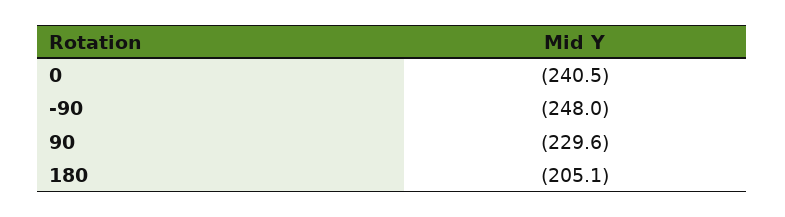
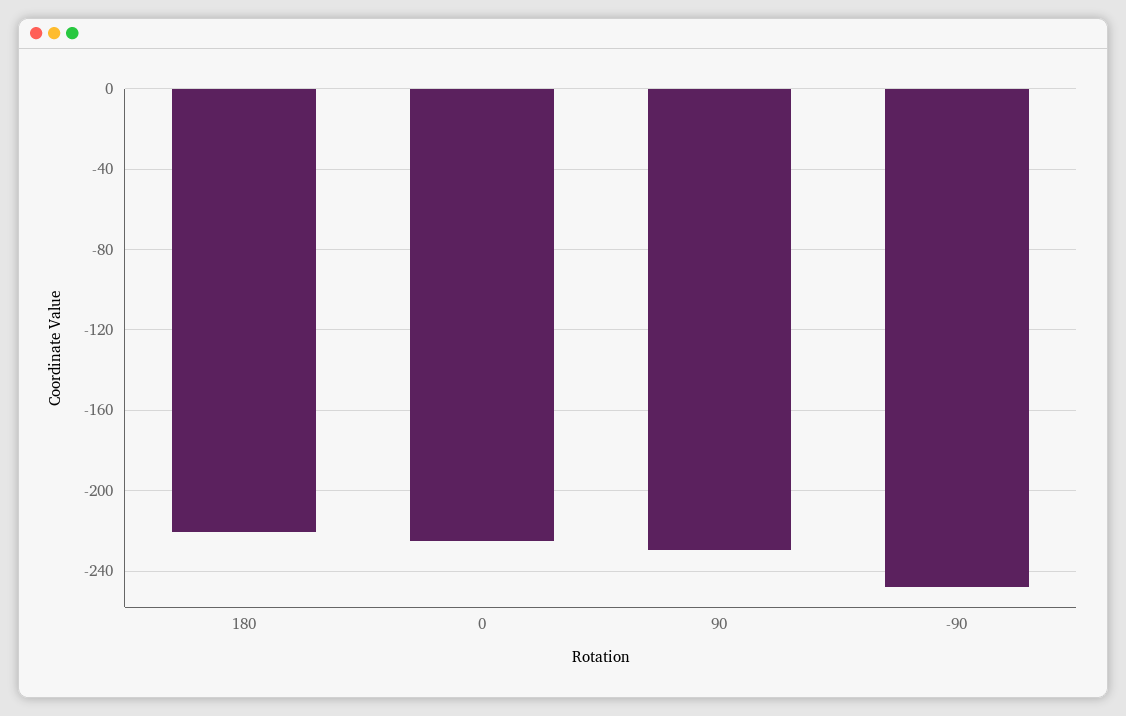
0: -240.5 -> -225
180: -205.1 -> -220

